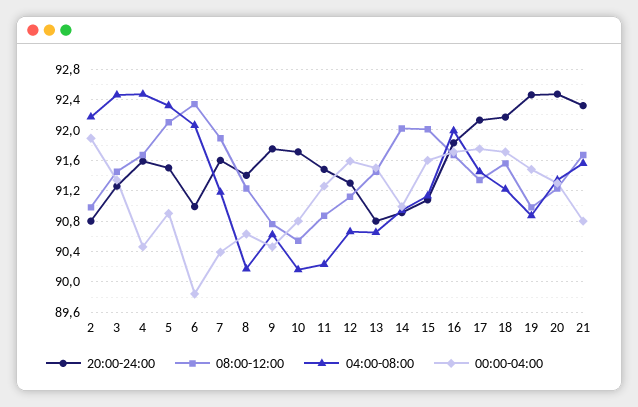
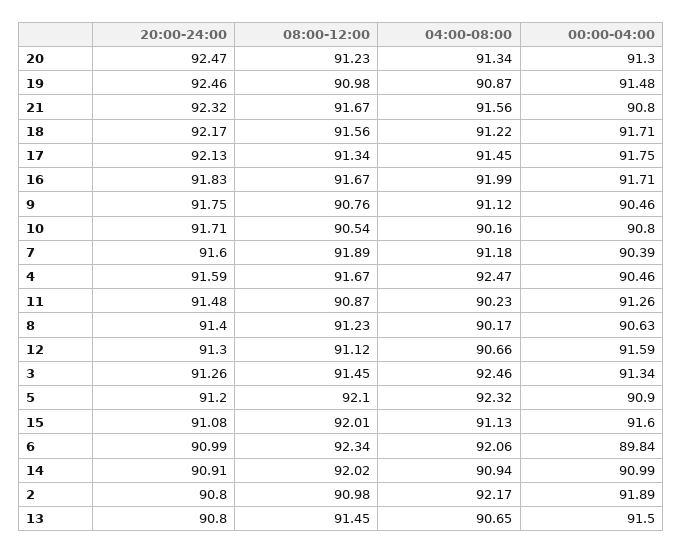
20:00-24:00, 5: 91.5 -> 91.2
04:00-08:00, 9: 90.6 -> 91.12

